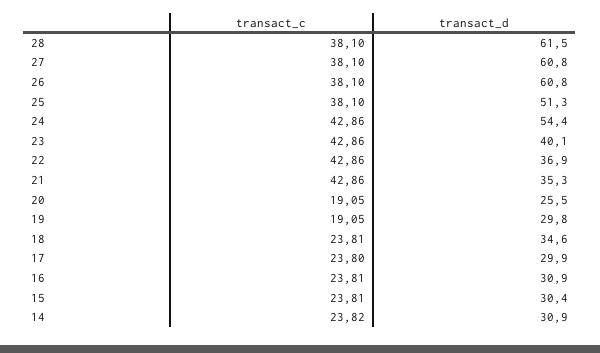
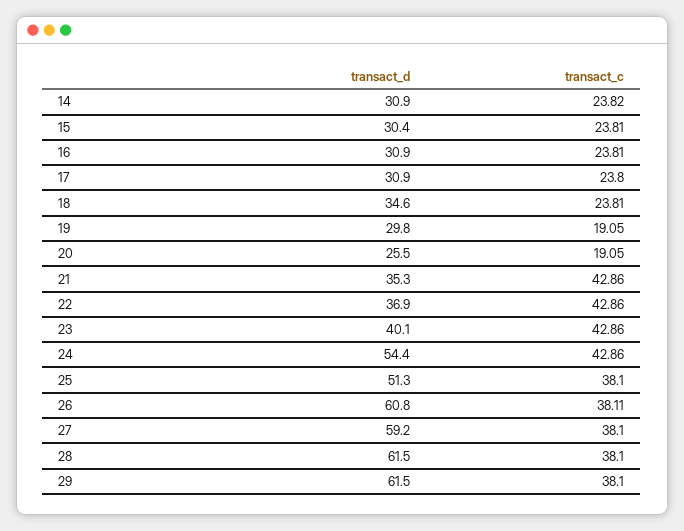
transact_d, 27: 60.8 -> 59.2
transact_c, 26: 38.1 -> 38.11
transact_d, 17: 29.9 -> 30.9
transact_d, 29: none -> 61.5
transact_c, 29: none -> 38.1

